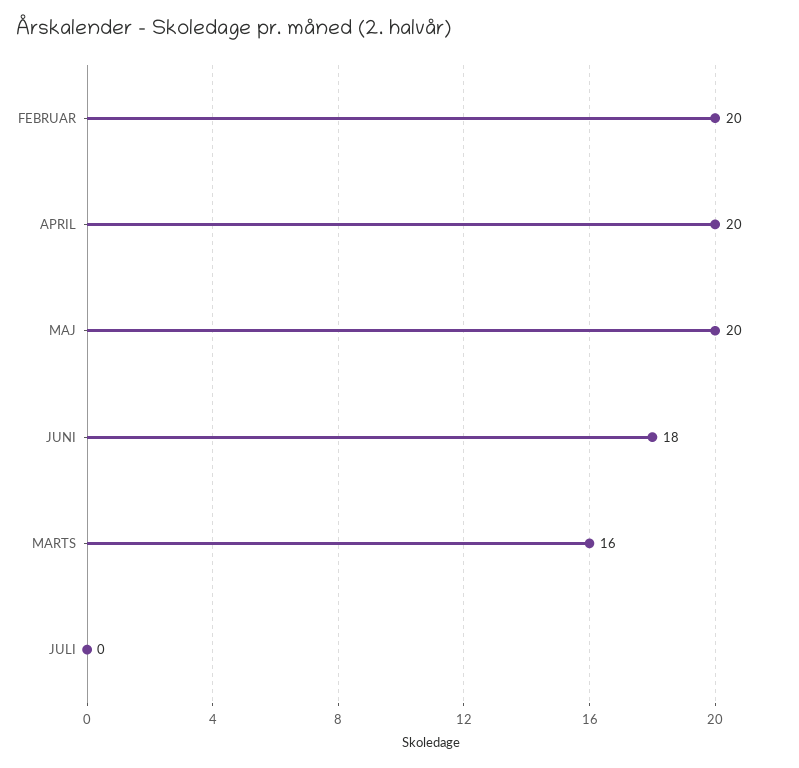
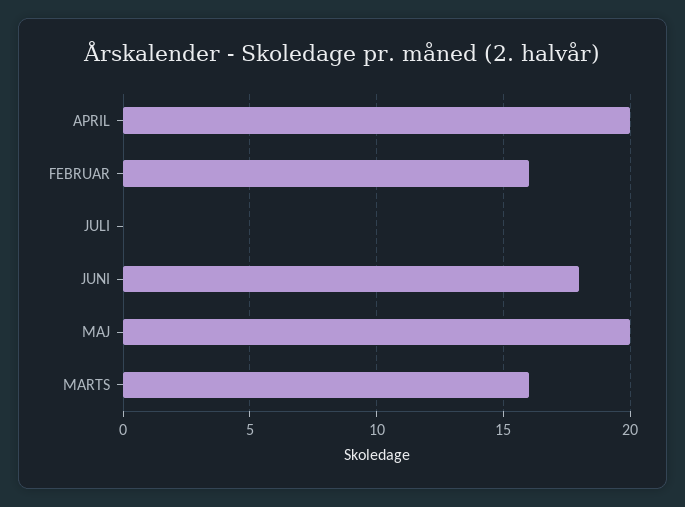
FEBRUAR: 20 -> 16

